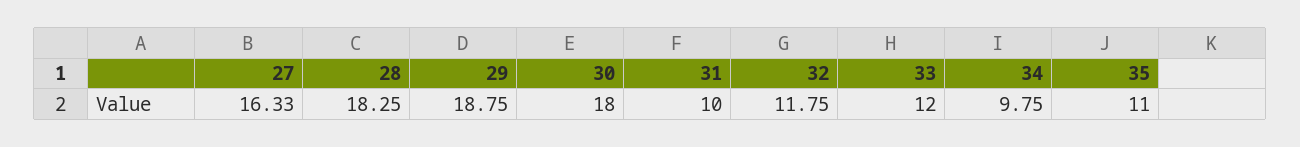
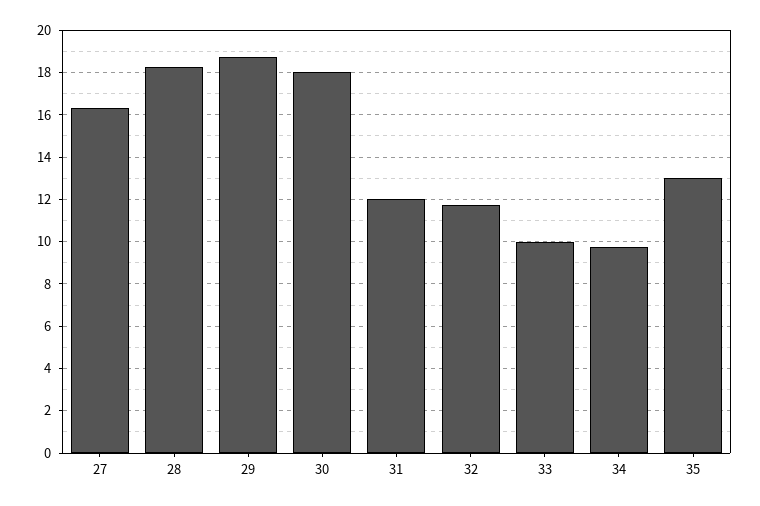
31: 10 -> 12
33: 12 -> 10
35: 11 -> 13

